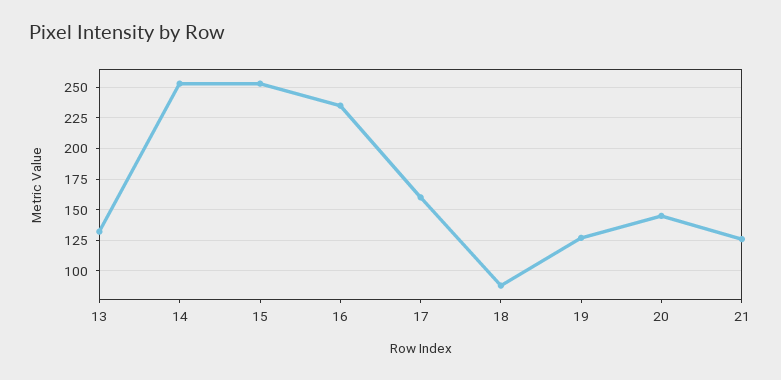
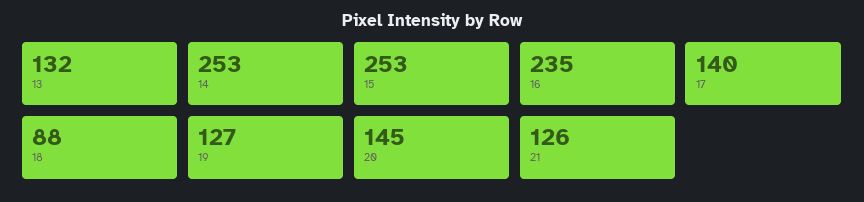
17: 160 -> 140

